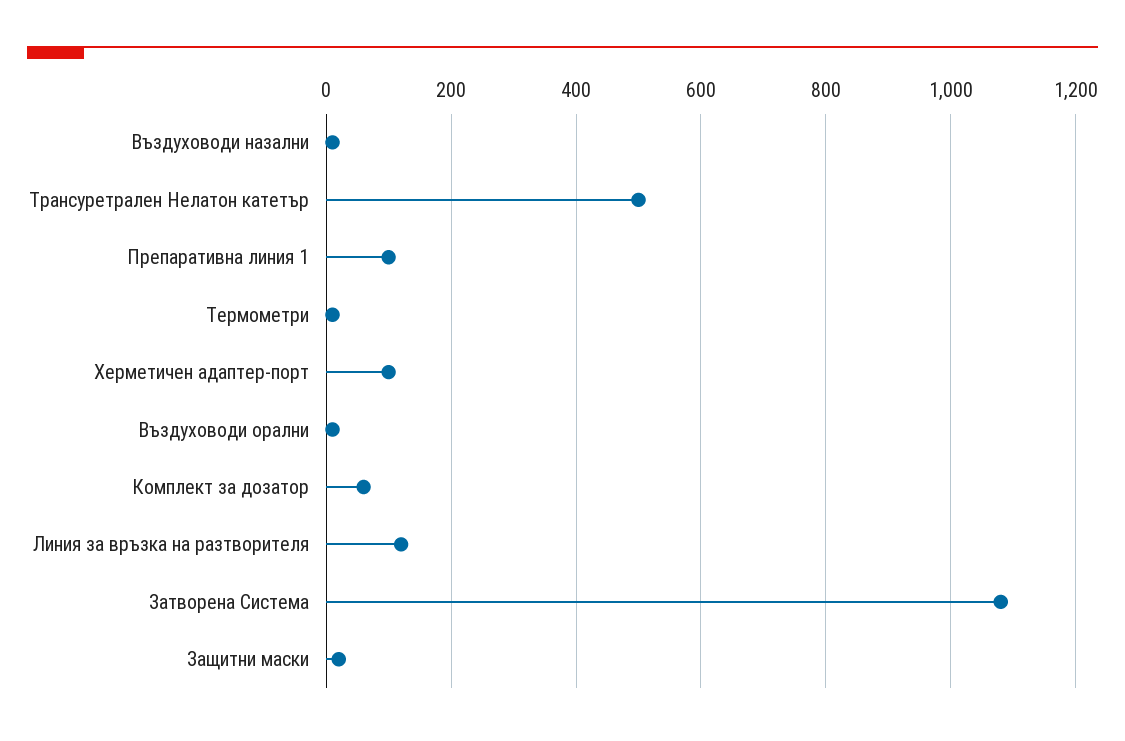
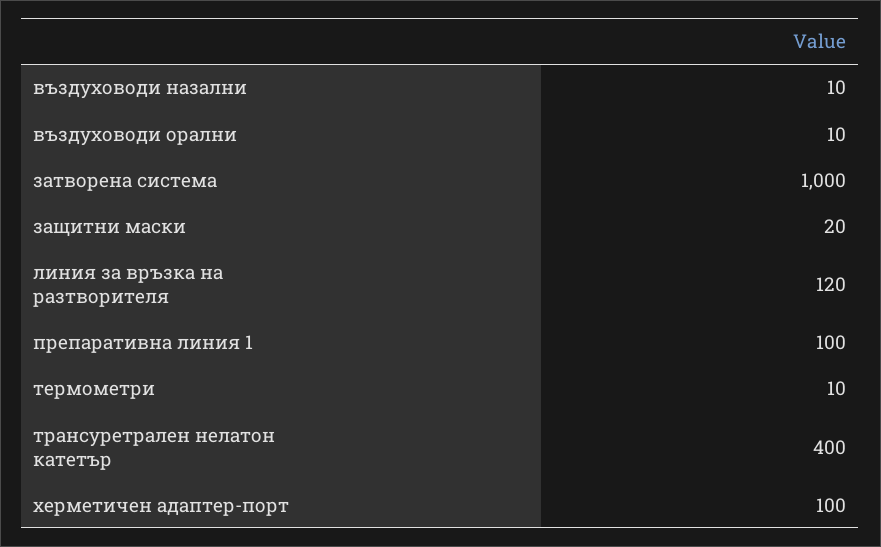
Трансуретрален Нелатон катетър: 500 -> 400
Комплект за дозатор: 60 -> none
Затворена Система: 1080 -> 1000

